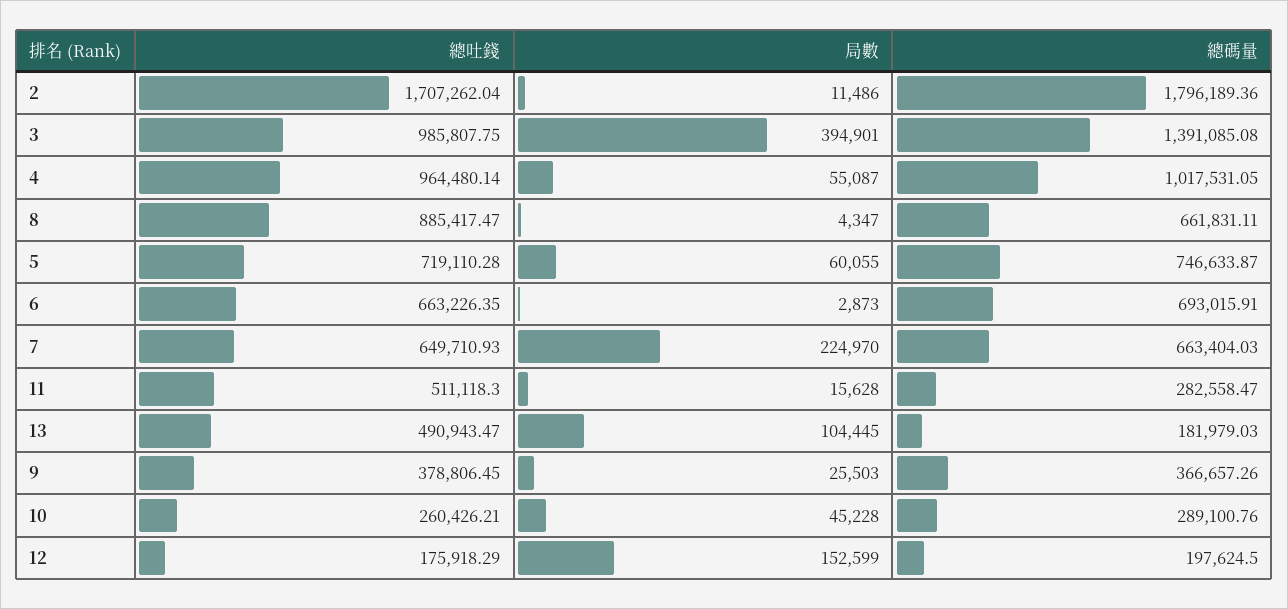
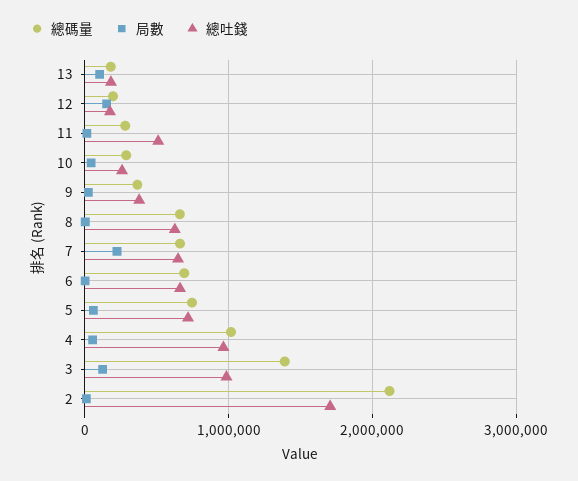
總碼量, 2: 1796189.36 -> 2100000
局數, 3: 394901 -> 100000
總吐錢, 8: 885417.47 -> 600000
總吐錢, 13: 490943.47 -> 200000

